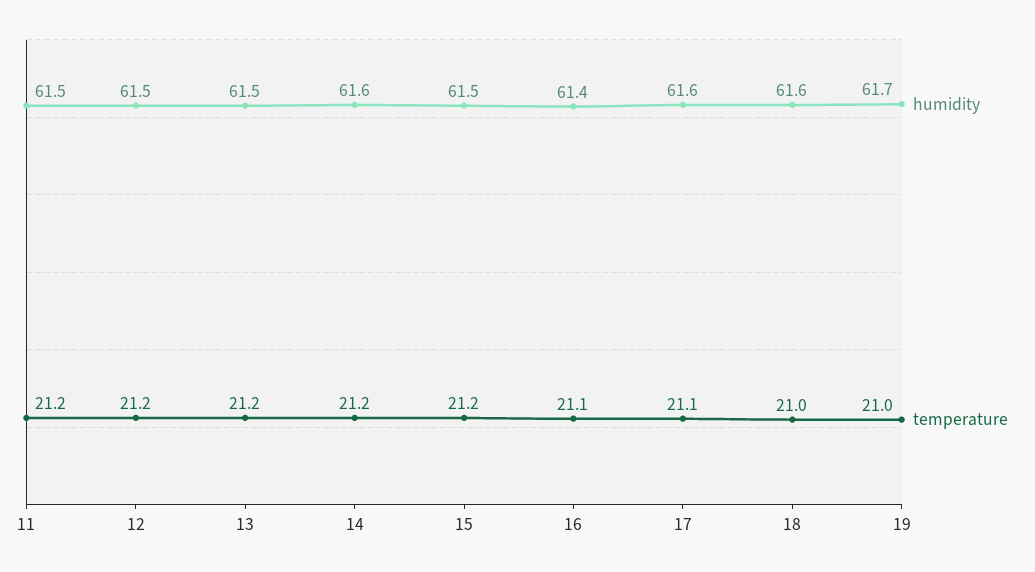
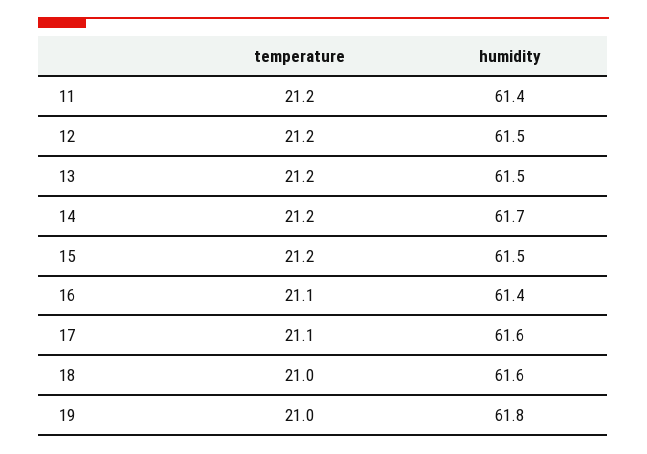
humidity, 11: 61.5 -> 61.4
humidity, 14: 61.6 -> 61.7
humidity, 19: 61.7 -> 61.8

